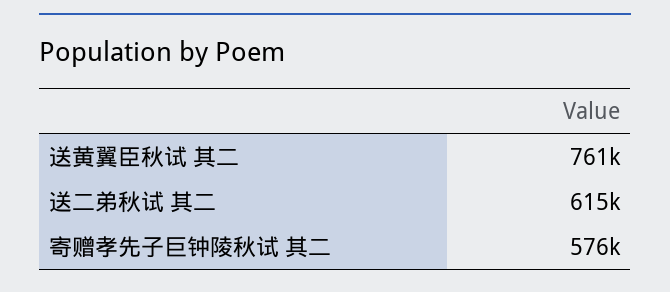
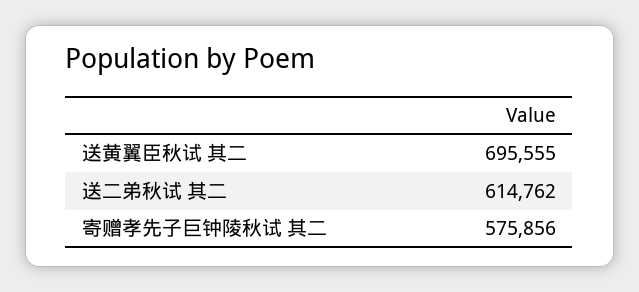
送黄翼臣秋试 其二: 761000 -> 695555

